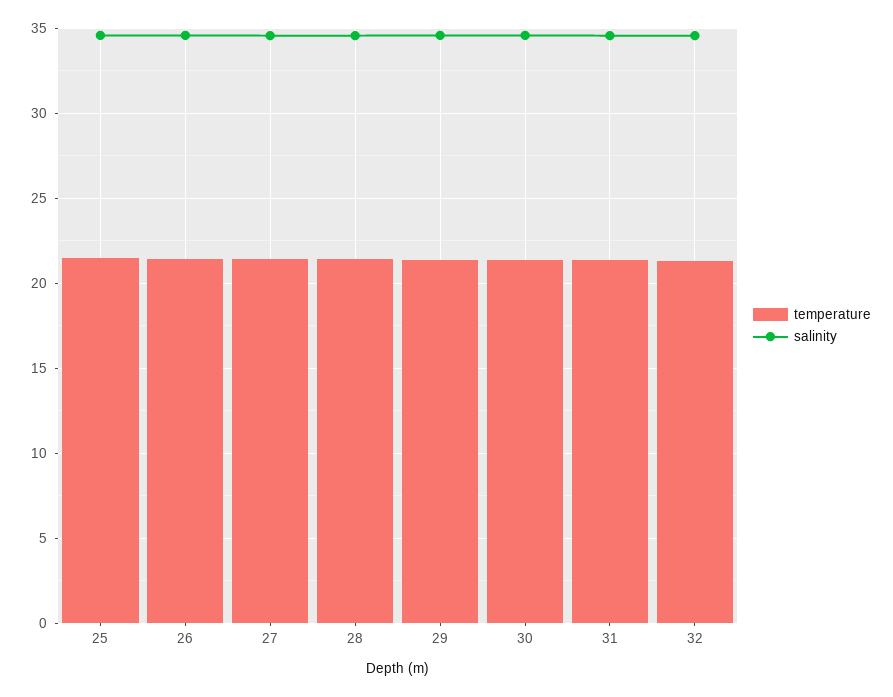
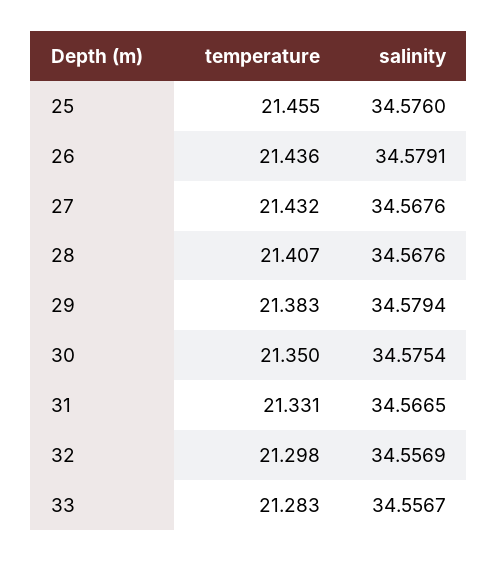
temperature, 33: none -> 21.283
salinity, 33: none -> 34.5567

